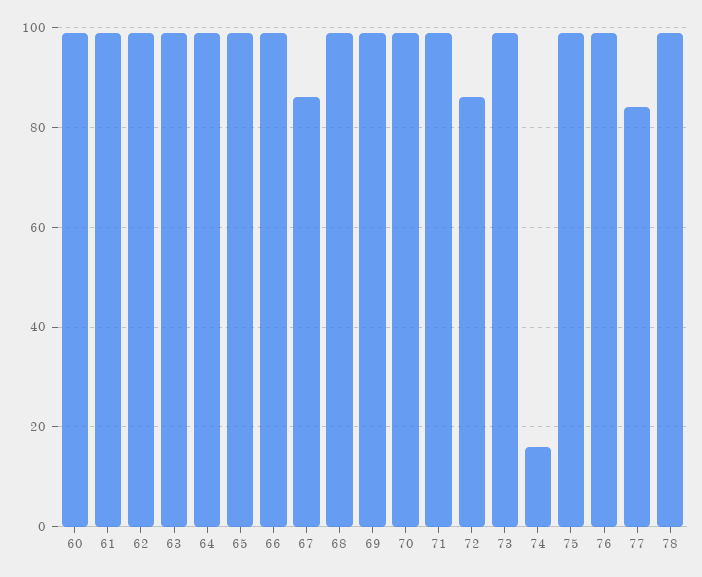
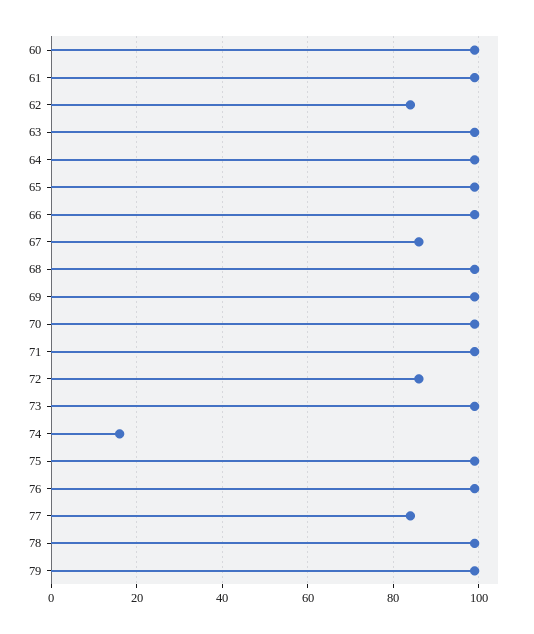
62: 100 -> 85
79: none -> 100

